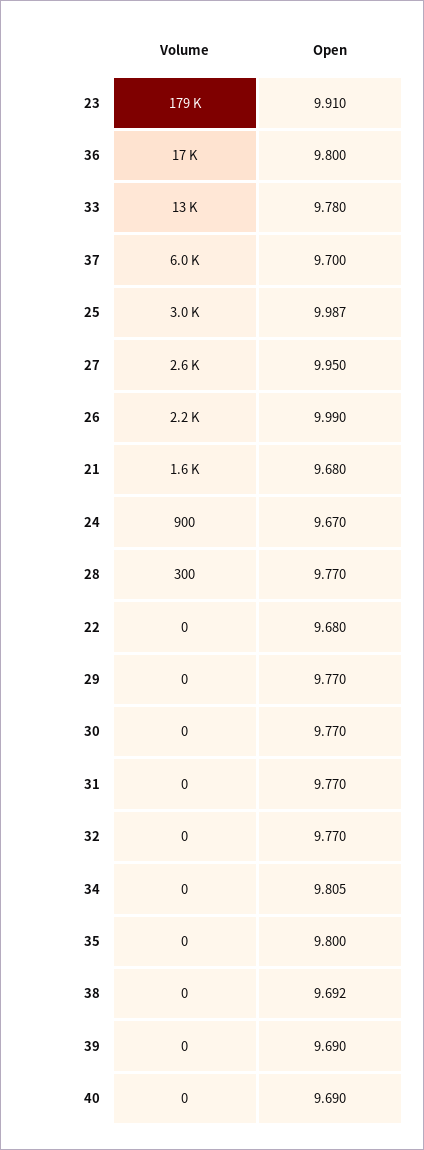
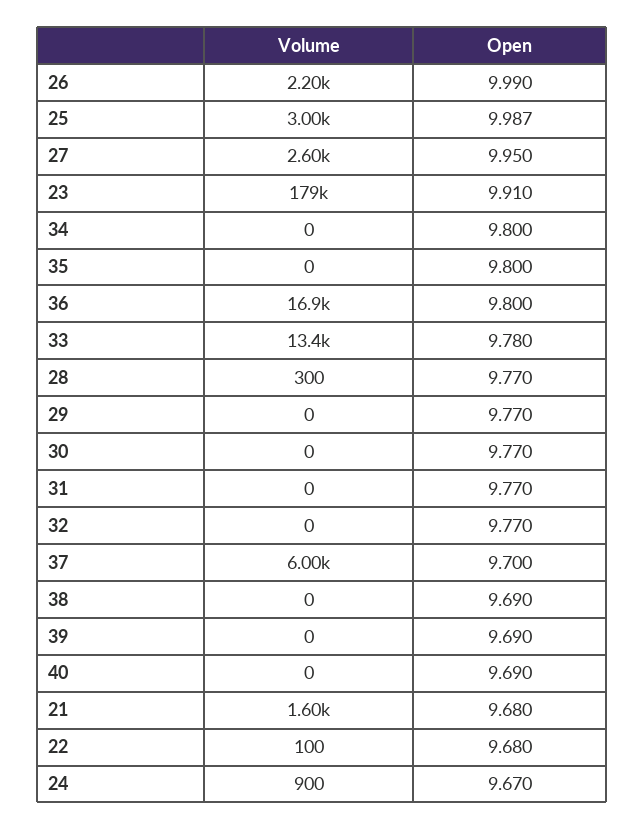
Volume, 22: 0 -> 100
Open, 34: 9.805 -> 9.8
Open, 38: 9.692 -> 9.69

